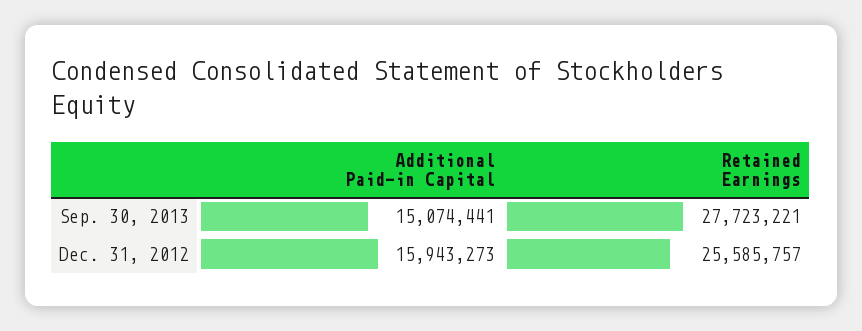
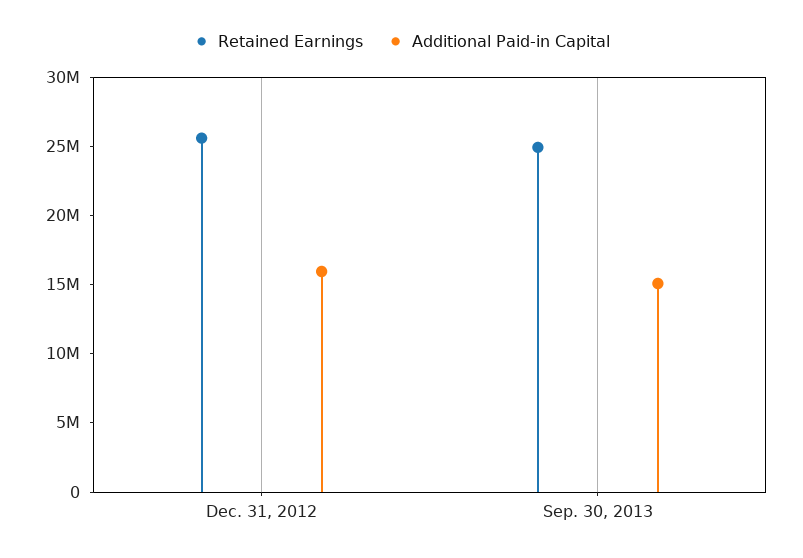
Retained Earnings, Sep. 30, 2013: 27723221 -> 25000000

